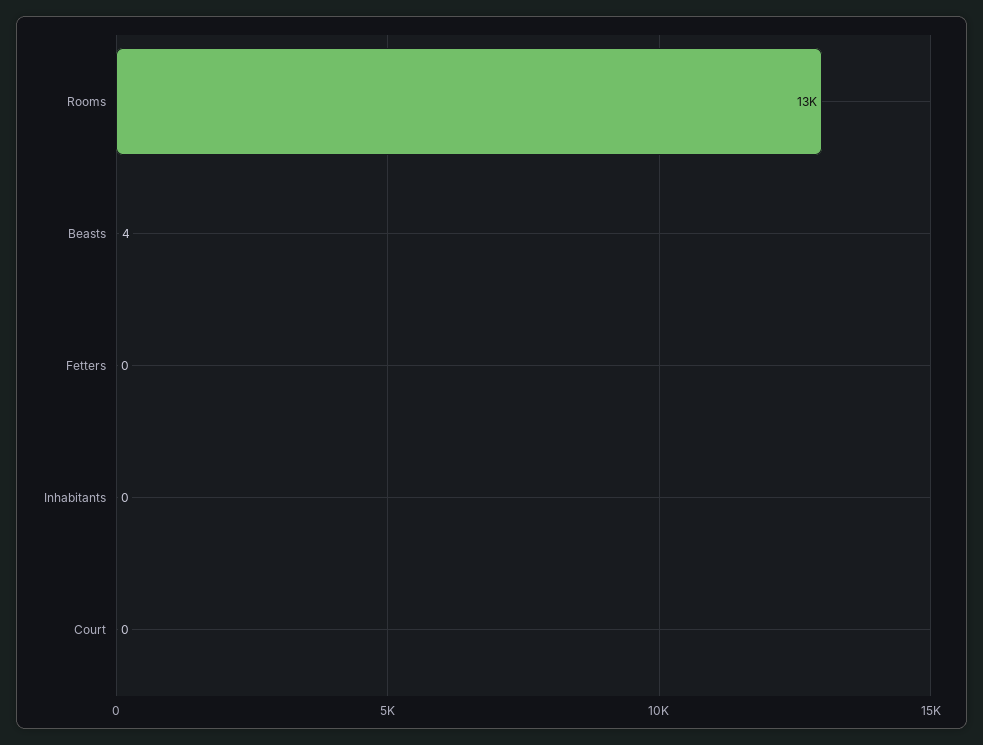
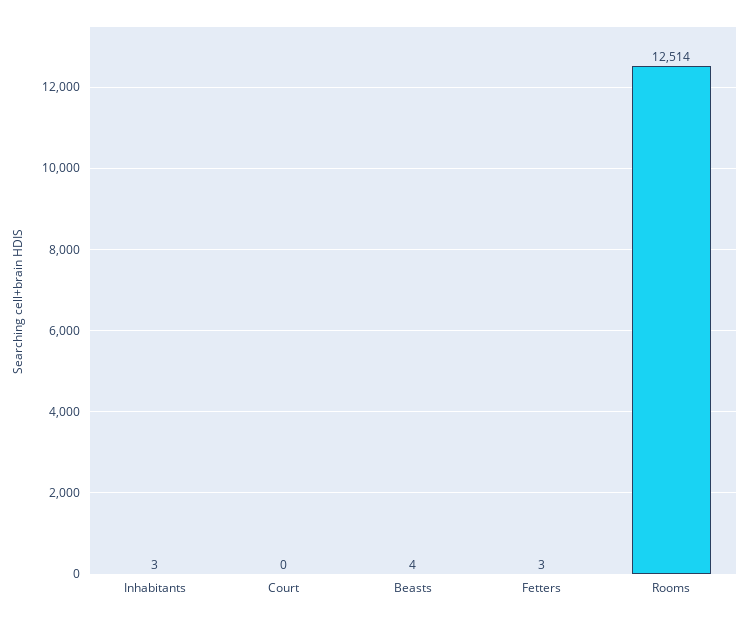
Fetters: 0 -> 3
Inhabitants: 0 -> 3

